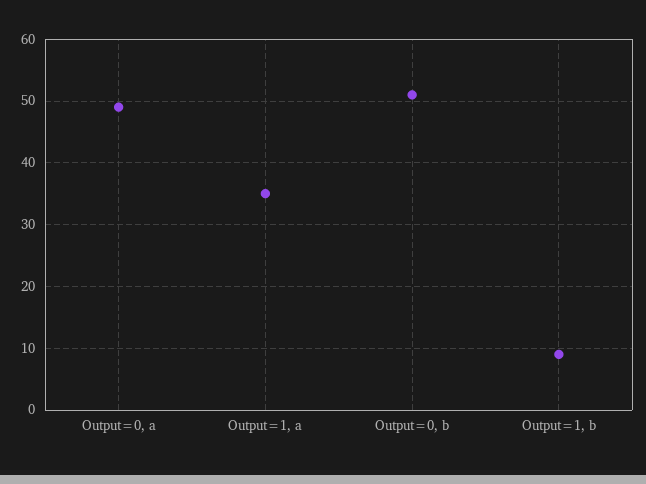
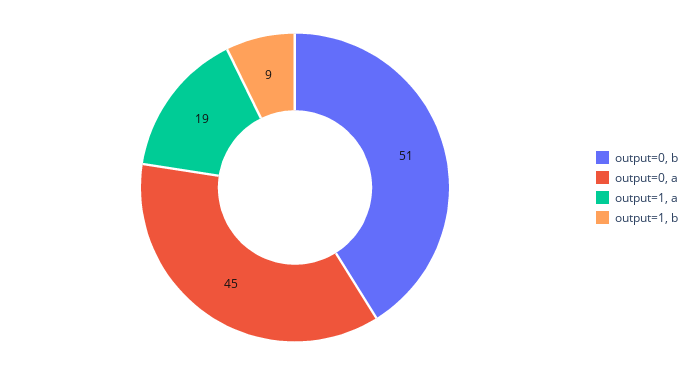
Output=0, a: 49 -> 45
Output=1, a: 35 -> 19

